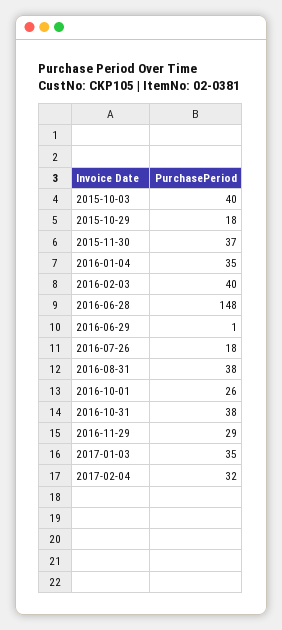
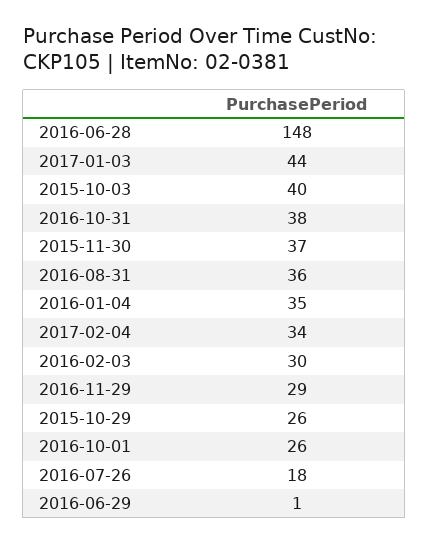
2015-10-29: 18 -> 26
2016-02-03: 40 -> 30
2016-08-31: 38 -> 36
2017-01-03: 35 -> 44
2017-02-04: 32 -> 34

